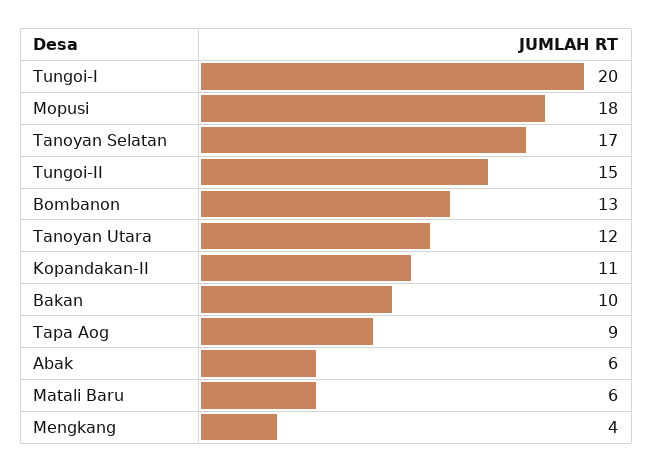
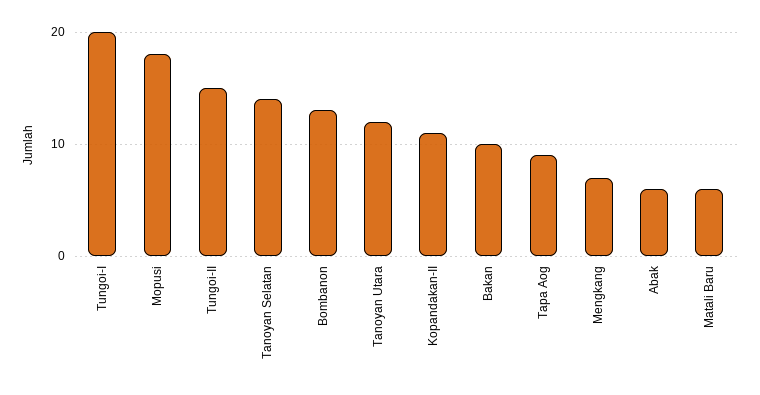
Tanoyan Selatan: 17 -> 14
Mengkang: 4 -> 7

